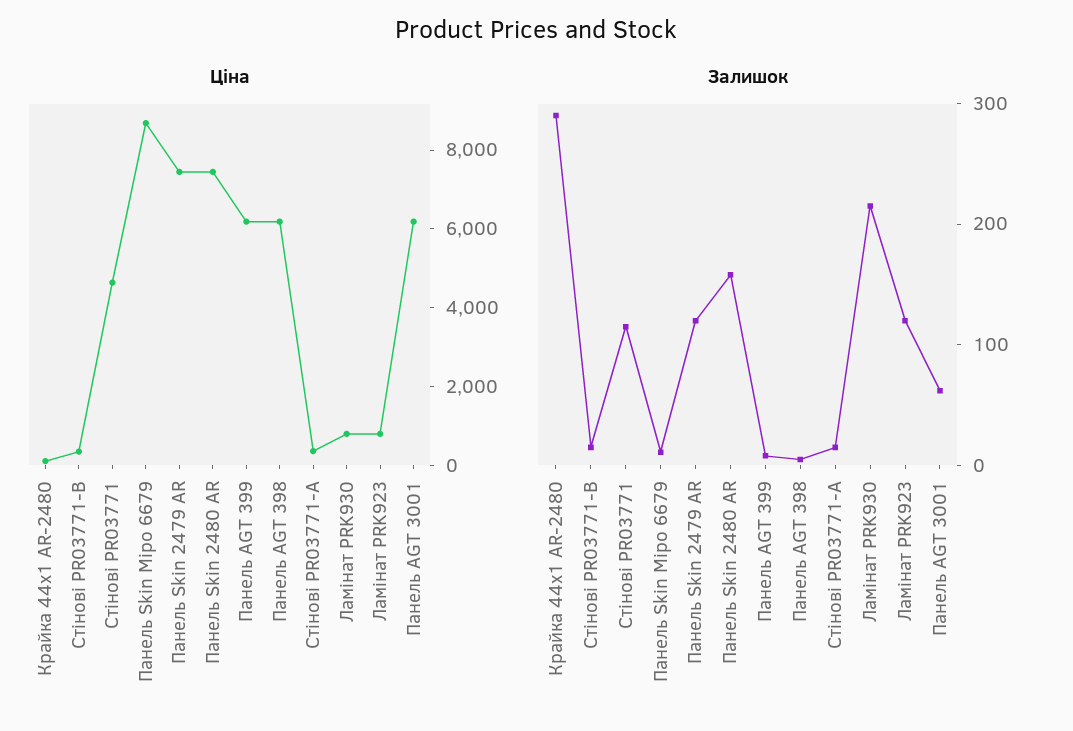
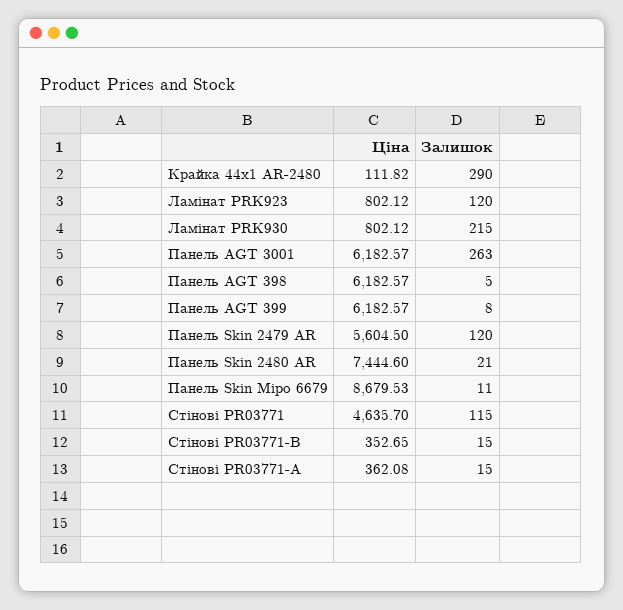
Ціна, Панель Skin 2479 AR: 7500 -> 5604.5
Залишок, Панель Skin 2480 AR: 160 -> 21
Залишок, Панель AGT 3001: 60 -> 263

